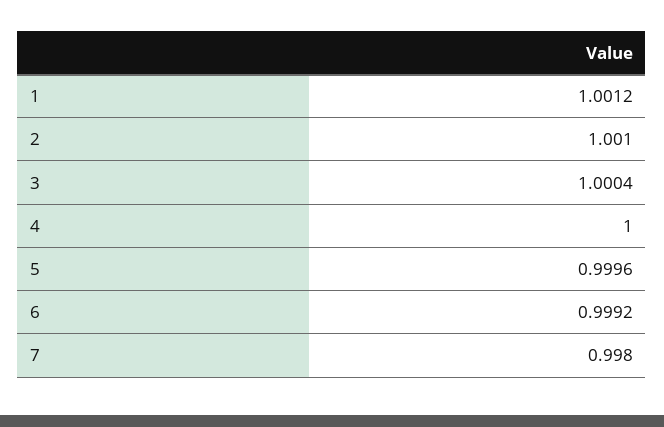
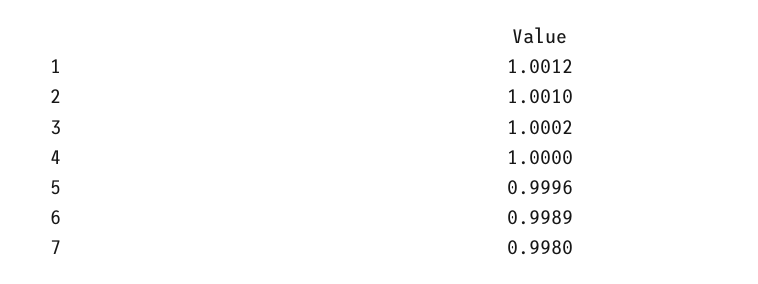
3: 1.0004 -> 1.0002
6: 0.9992 -> 0.9989

